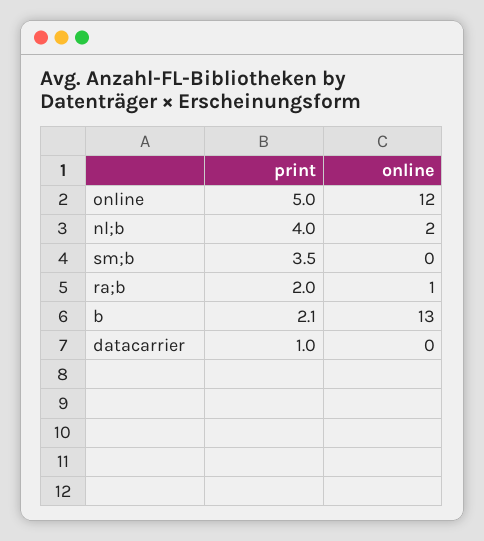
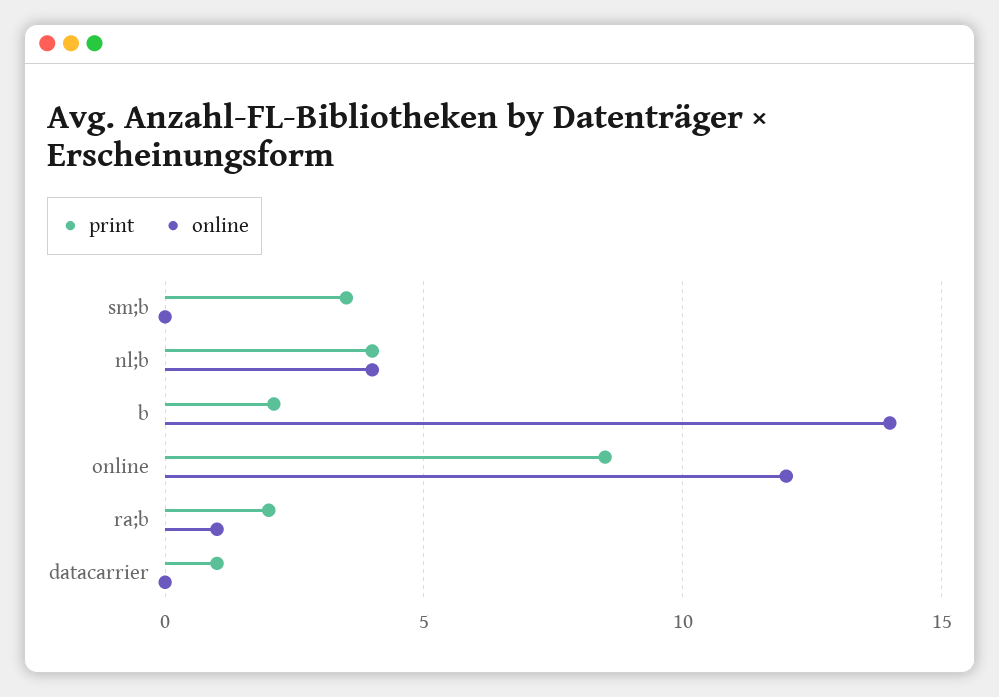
print, online: 5 -> 8.5
online, nl;b: 2 -> 4
online, b: 13 -> 14

